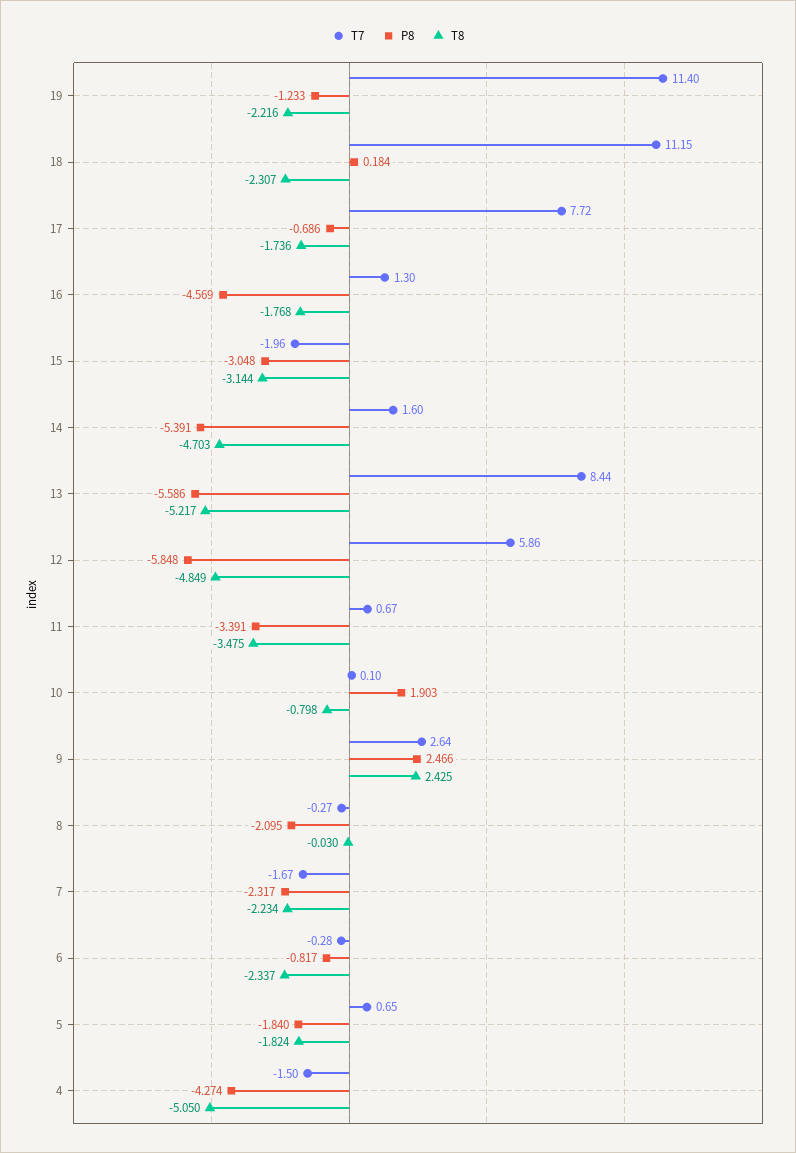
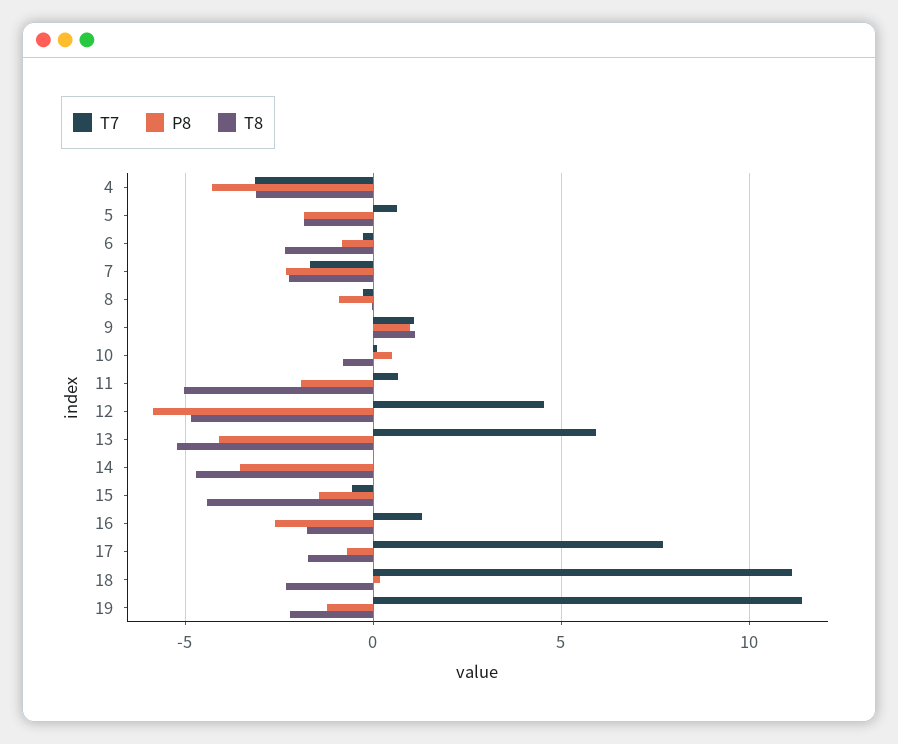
P8, 16: -4.569 -> -2.5
T7, 15: -1.96 -> -0.5
P8, 15: -3.048 -> -1.5
T8, 15: -3.144 -> -4.5
T7, 14: 1.6 -> 0
P8, 14: -5.391 -> -3.5
T7, 13: 8.44 -> 6
P8, 13: -5.586 -> -4
T7, 12: 5.86 -> 4.5
P8, 11: -3.391 -> -2
T8, 11: -3.475 -> -5
P8, 10: 1.903 -> 0.5
T7, 9: 2.64 -> 1
P8, 9: 2.466 -> 1
T8, 9: 2.425 -> 1
P8, 8: -2.095 -> -1
T7, 4: -1.5 -> -3
T8, 4: -5.05 -> -3

